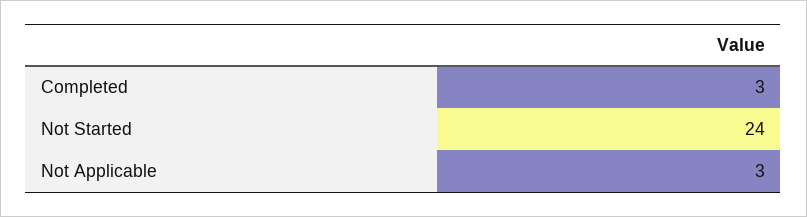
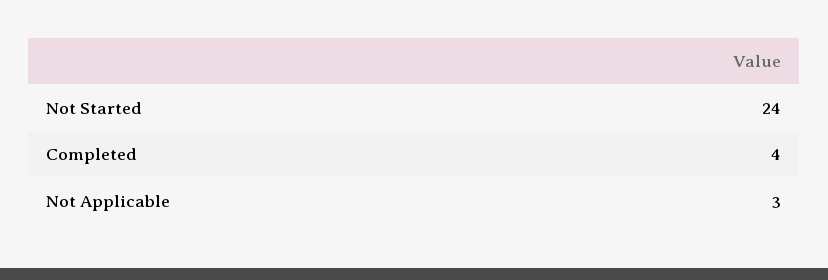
Completed: 3 -> 4

